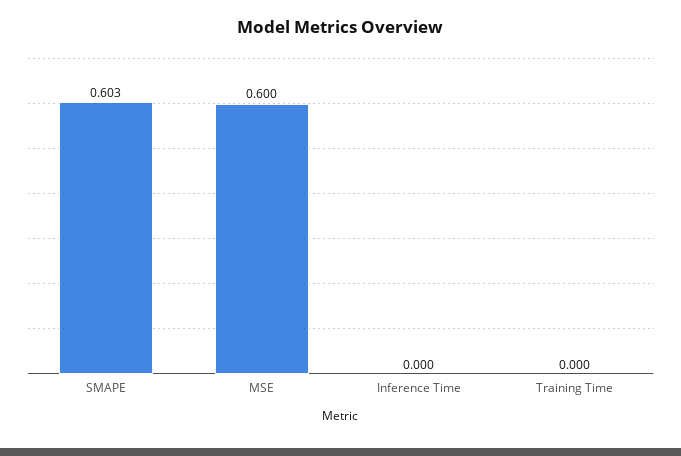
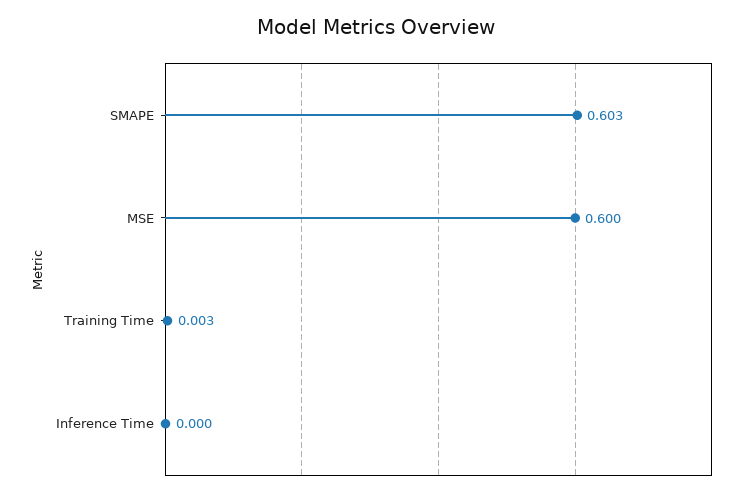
Training Time: 0 -> 0.003

